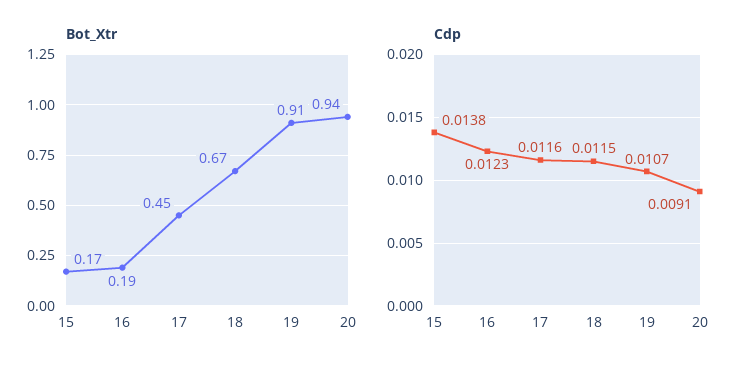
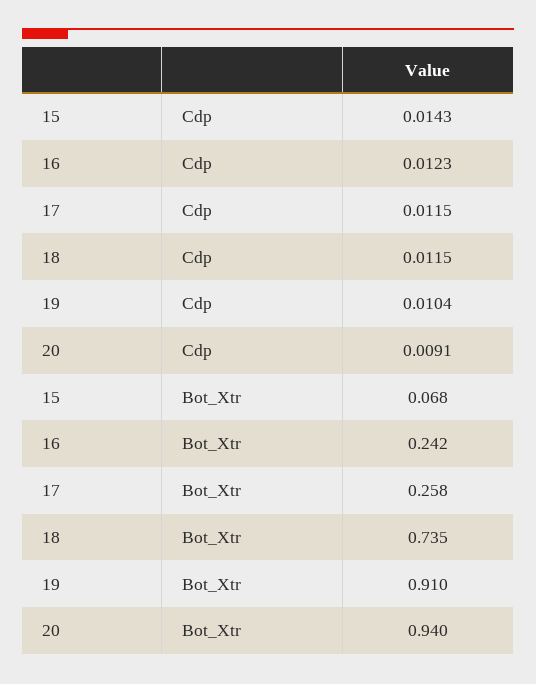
Bot_Xtr, 15: 0.17 -> 0.068
Bot_Xtr, 16: 0.19 -> 0.242
Bot_Xtr, 17: 0.45 -> 0.258
Bot_Xtr, 18: 0.67 -> 0.735
Cdp, 15: 0.0138 -> 0.0143
Cdp, 17: 0.0116 -> 0.0115
Cdp, 19: 0.0107 -> 0.0104

